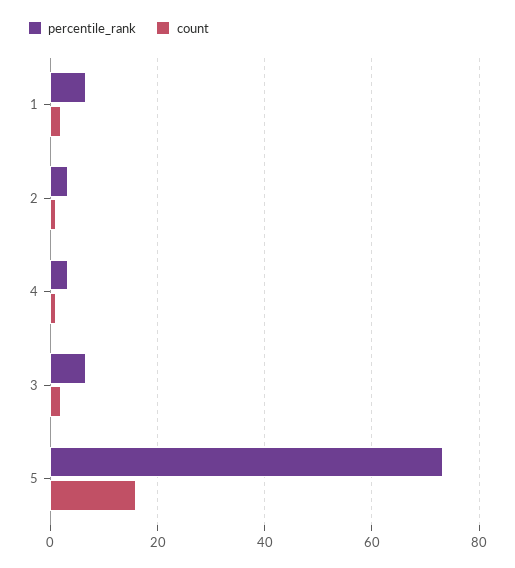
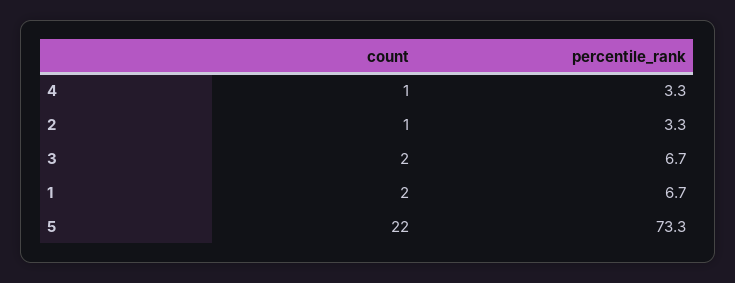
count, 5: 16 -> 22

